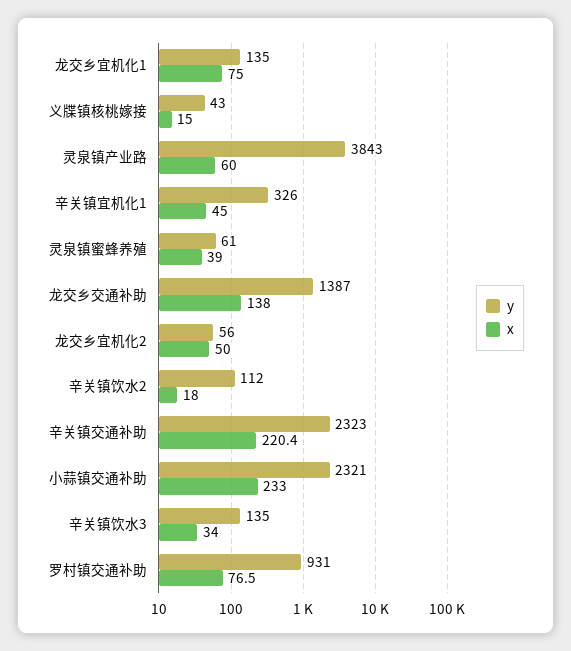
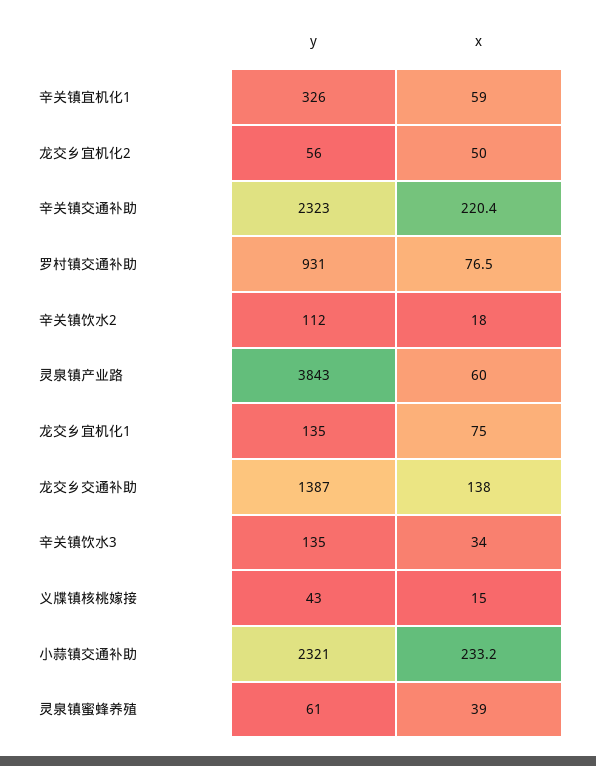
x, 辛关镇宜机化1: 45 -> 59
x, 小蒜镇交通补助: 233 -> 233.2

